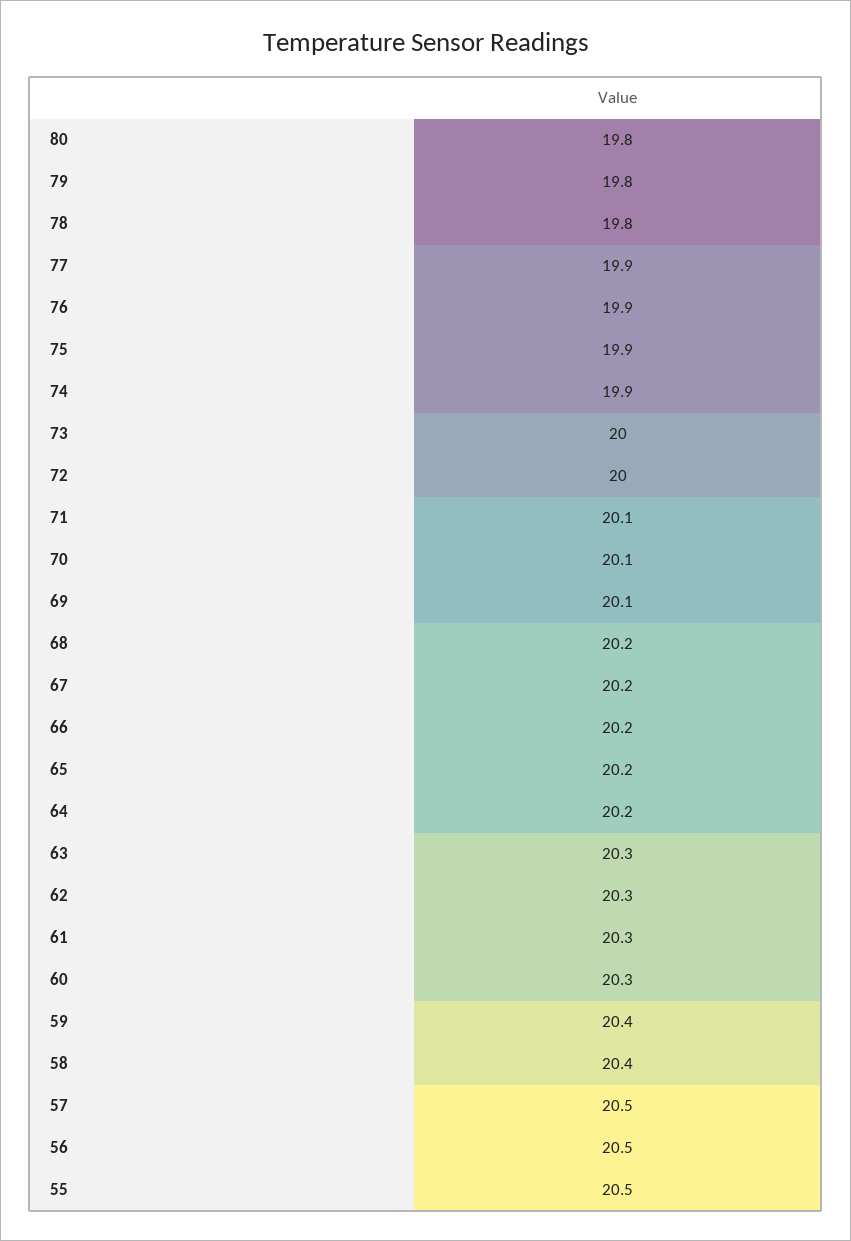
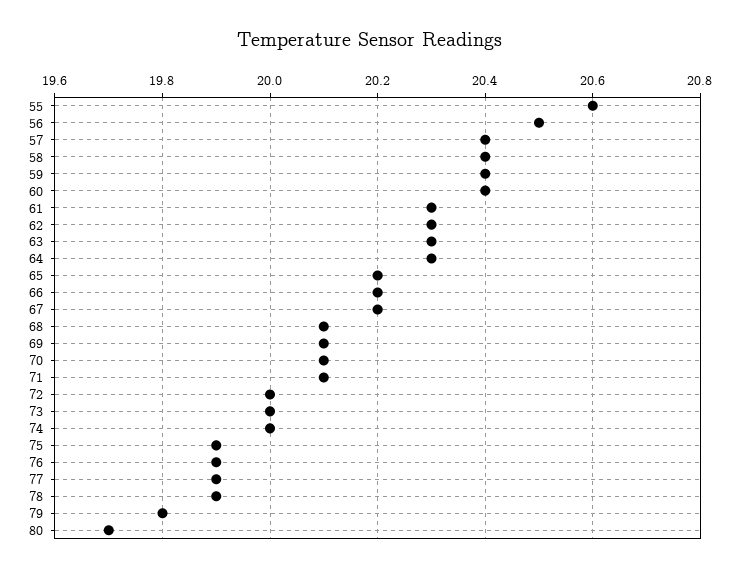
80: 19.8 -> 19.7
78: 19.8 -> 19.9
74: 19.9 -> 20
68: 20.2 -> 20.1
64: 20.2 -> 20.3
60: 20.3 -> 20.4
57: 20.5 -> 20.4
55: 20.5 -> 20.6

